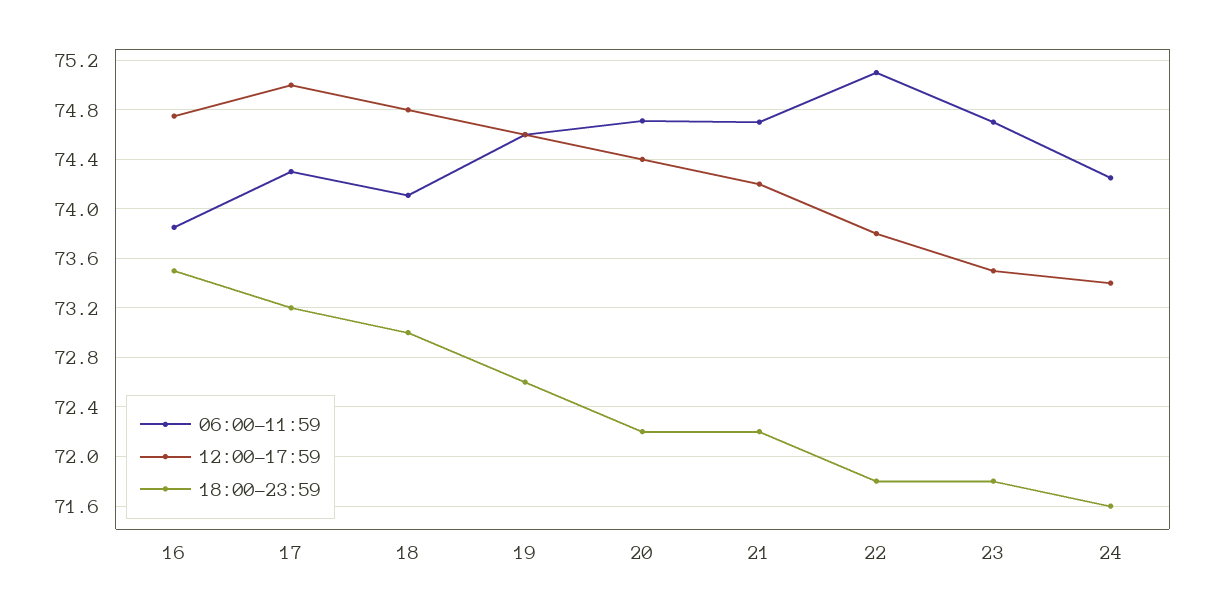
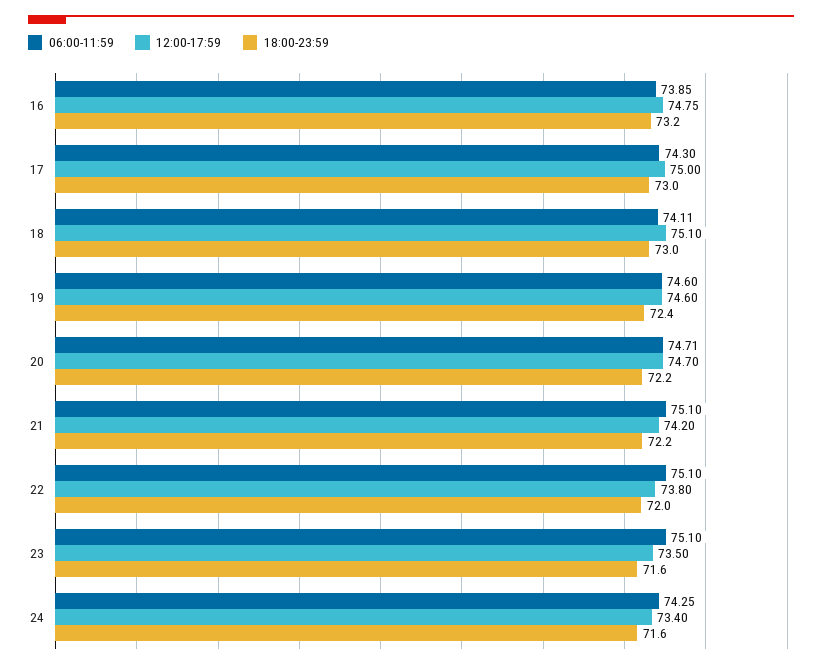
18:00-23:59, 16: 73.5 -> 73.2
18:00-23:59, 17: 73.2 -> 73
12:00-17:59, 18: 74.8 -> 75.1
18:00-23:59, 19: 72.6 -> 72.4
12:00-17:59, 20: 74.4 -> 74.7
06:00-11:59, 21: 74.7 -> 75.1
18:00-23:59, 22: 71.8 -> 72
06:00-11:59, 23: 74.7 -> 75.1
18:00-23:59, 23: 71.8 -> 71.6

